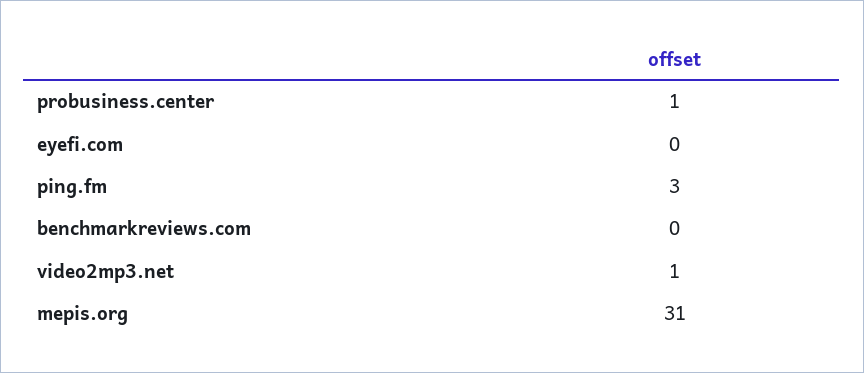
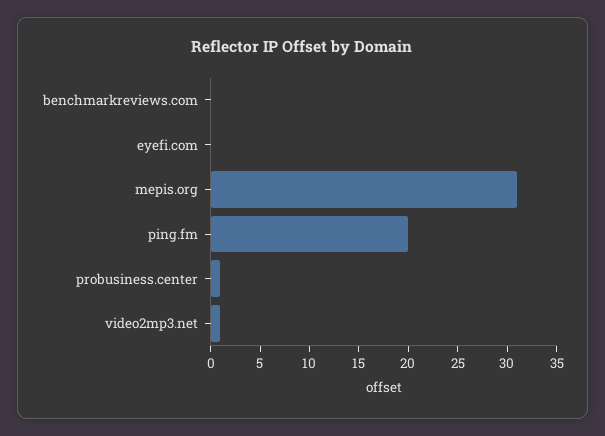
ping.fm: 3 -> 20

